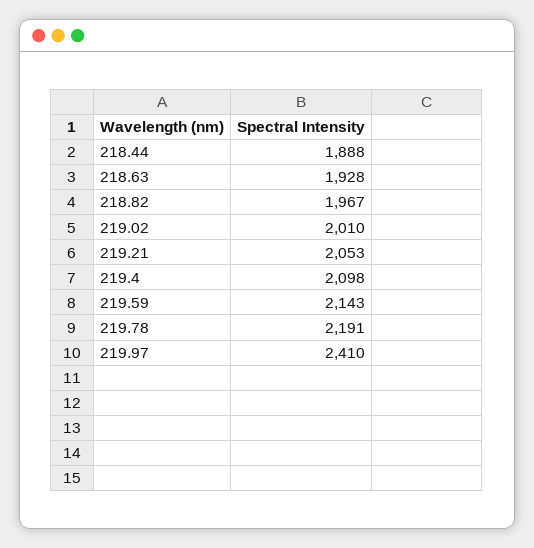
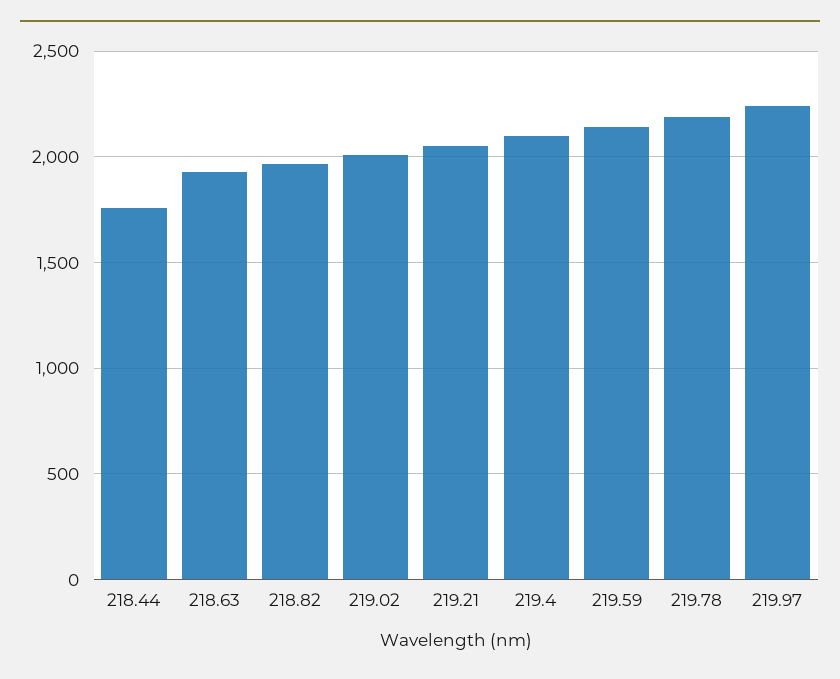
218.44: 1888 -> 1750
219.97: 2410 -> 2250

